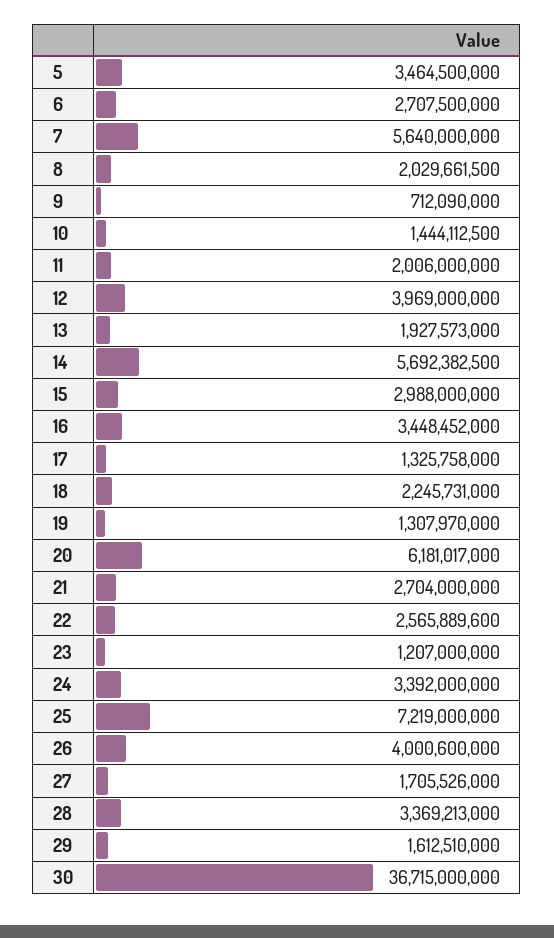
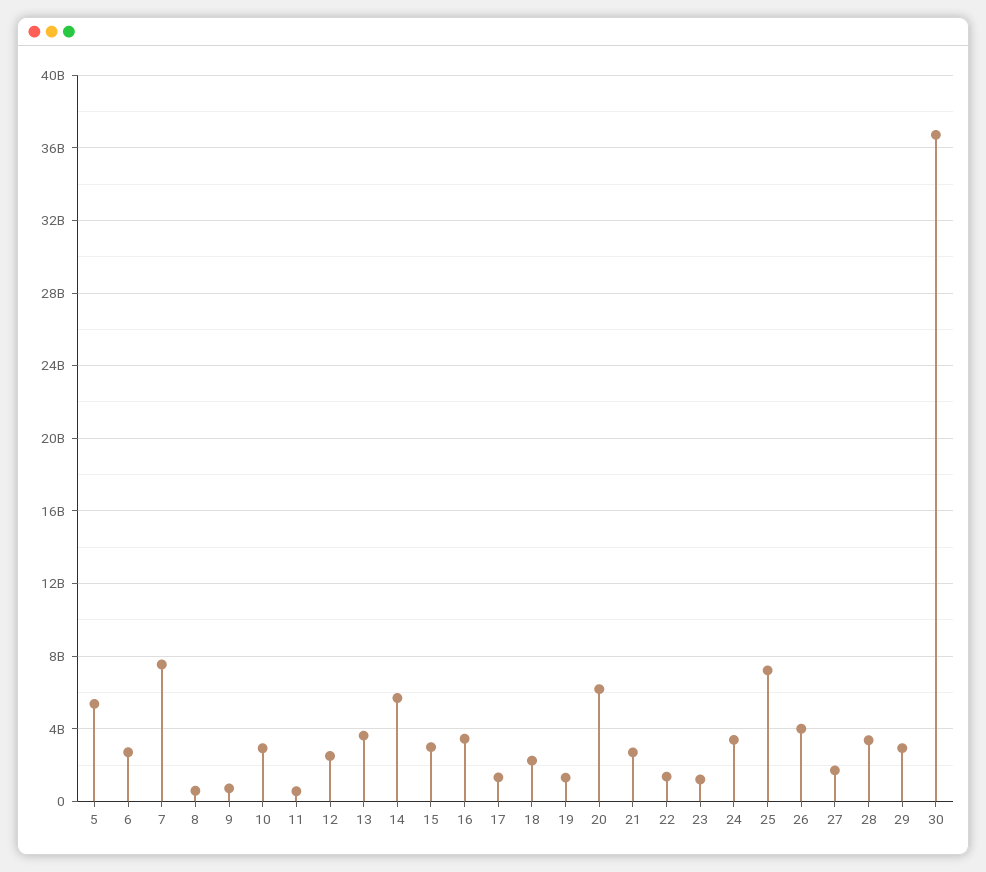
5: 3464500000 -> 5500000000
7: 5640000000 -> 7500000000
8: 2029661500 -> 500000000
10: 1444112500 -> 3000000000
11: 2006000000 -> 500000000
12: 3969000000 -> 2500000000
13: 1927573000 -> 3500000000
22: 2565889600 -> 1500000000
29: 1612510000 -> 3000000000

